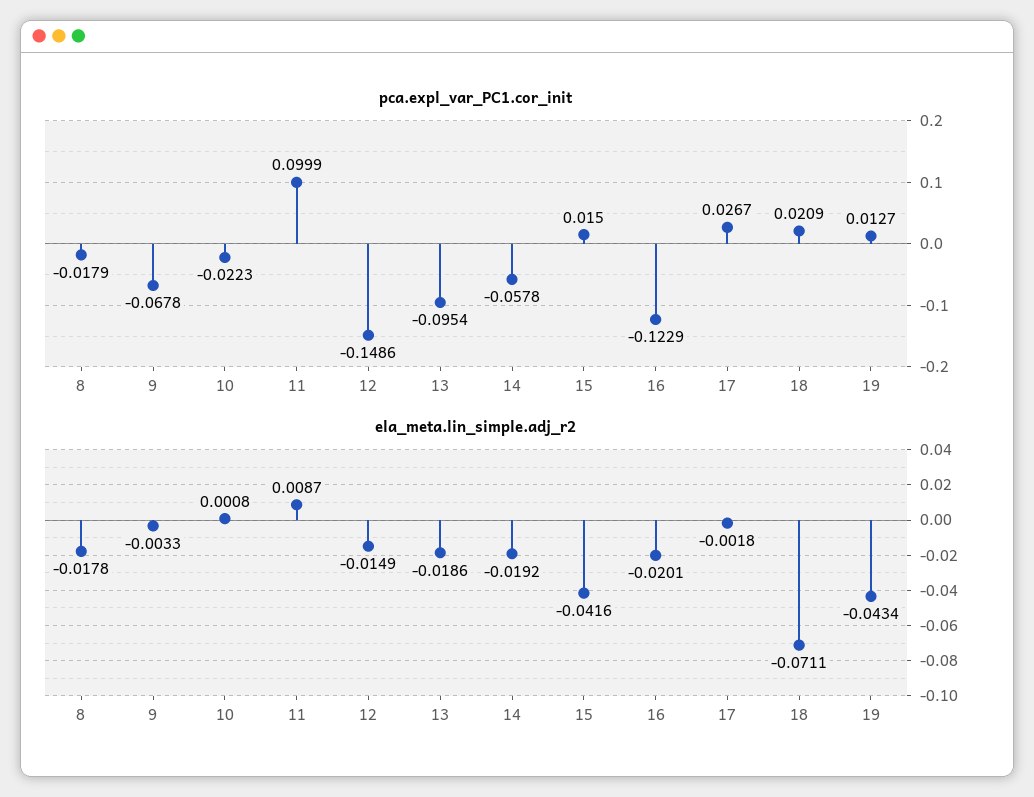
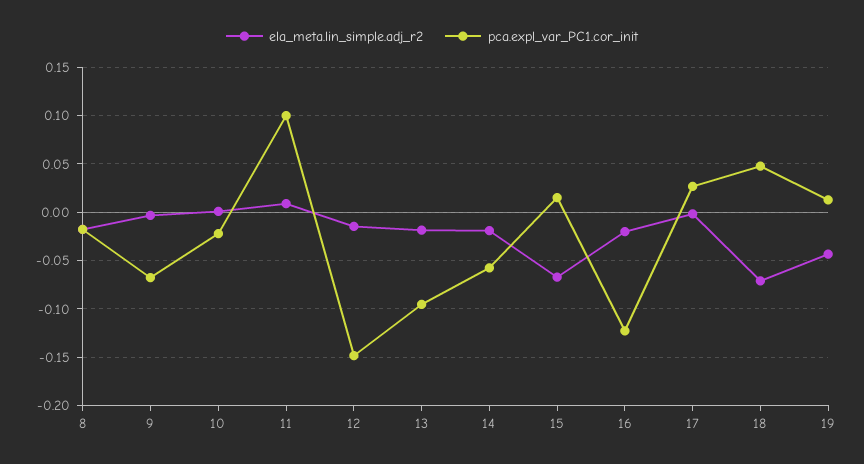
pca.expl_var_PC1.cor_init, 18: 0.0209 -> 0.05
ela_meta.lin_simple.adj_r2, 15: -0.0416 -> -0.07

